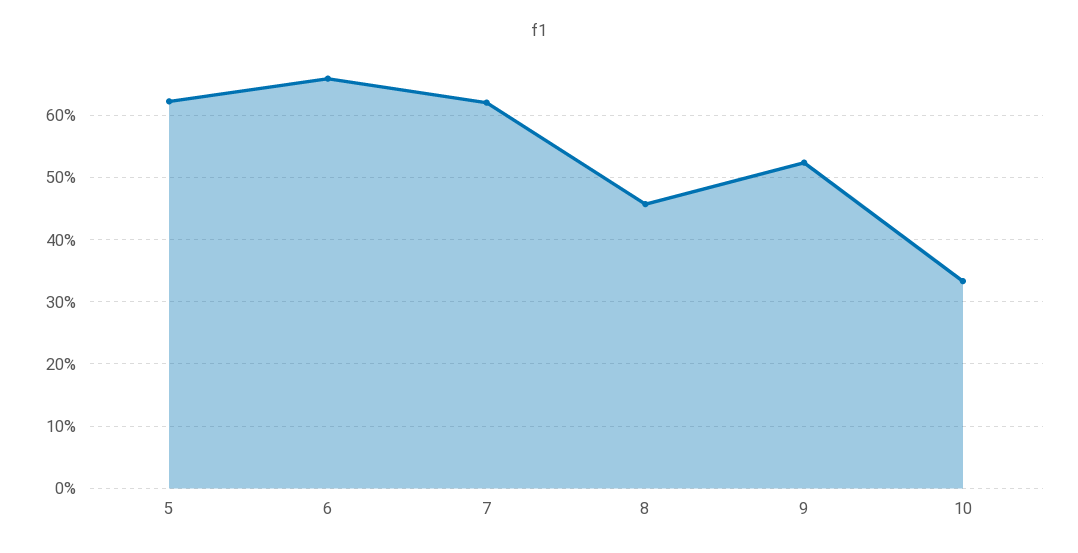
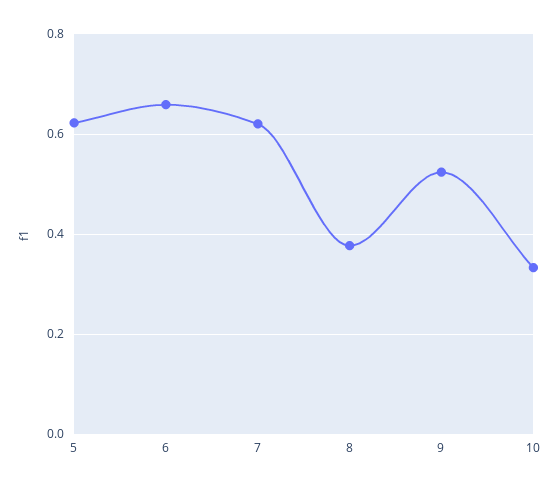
8: 0.46 -> 0.38

